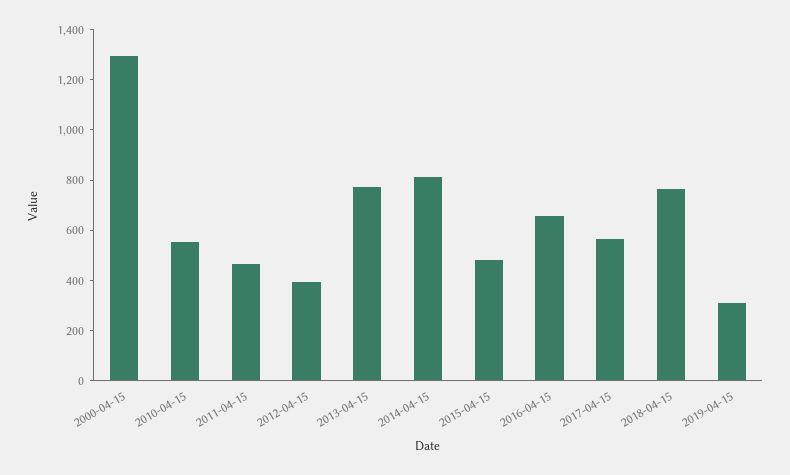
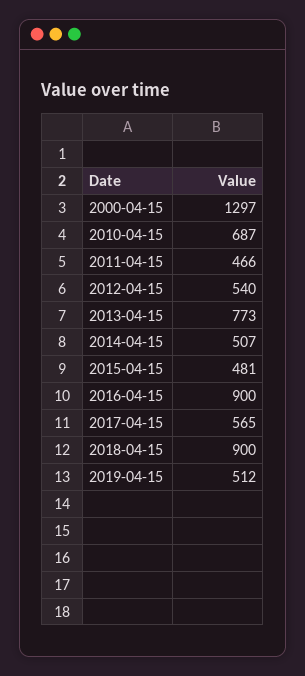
2010-04-15: 550 -> 687
2012-04-15: 400 -> 540
2014-04-15: 800 -> 507
2016-04-15: 650 -> 900
2018-04-15: 750 -> 900
2019-04-15: 300 -> 512

